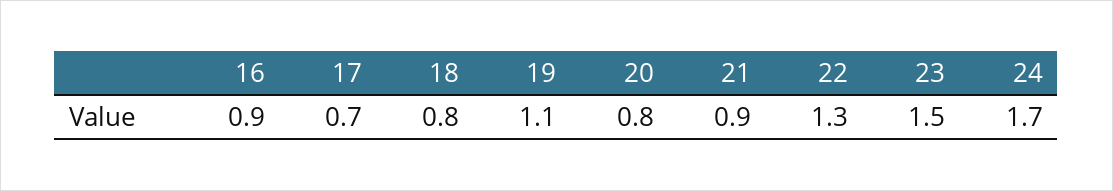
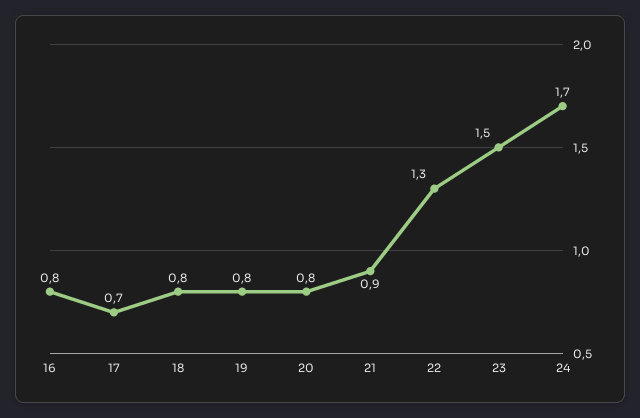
16: 0.9 -> 0.8
19: 1.1 -> 0.8

